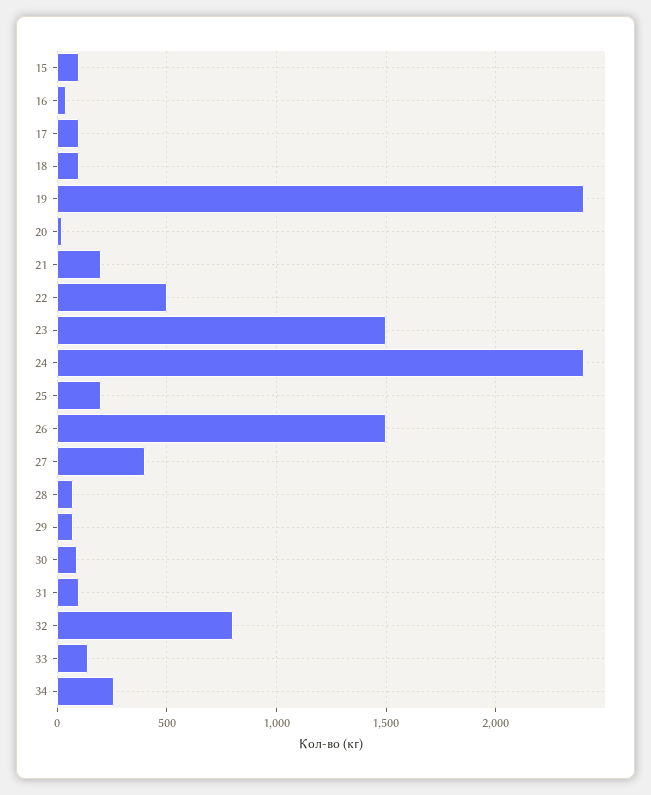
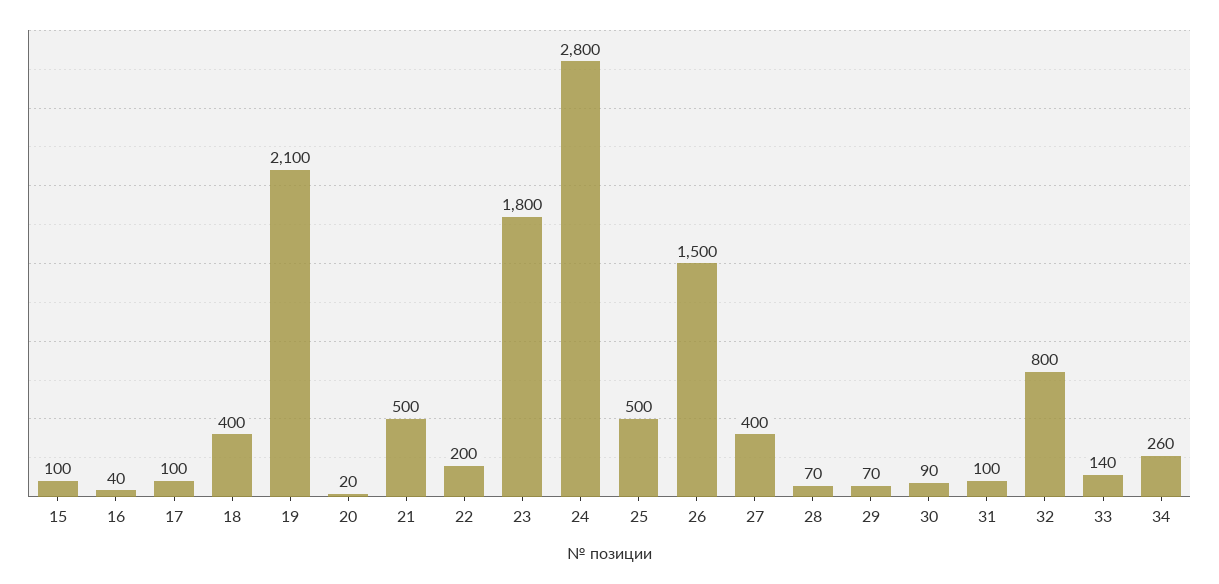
18: 100 -> 400
19: 2400 -> 2100
21: 200 -> 500
22: 500 -> 200
23: 1500 -> 1800
24: 2400 -> 2800
25: 200 -> 500

